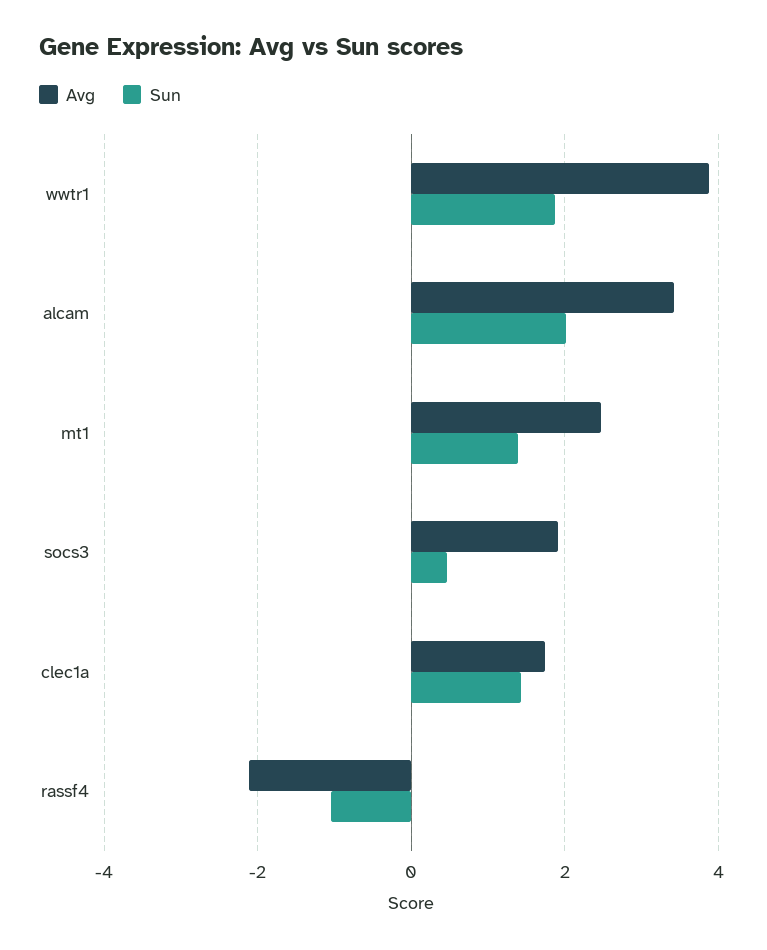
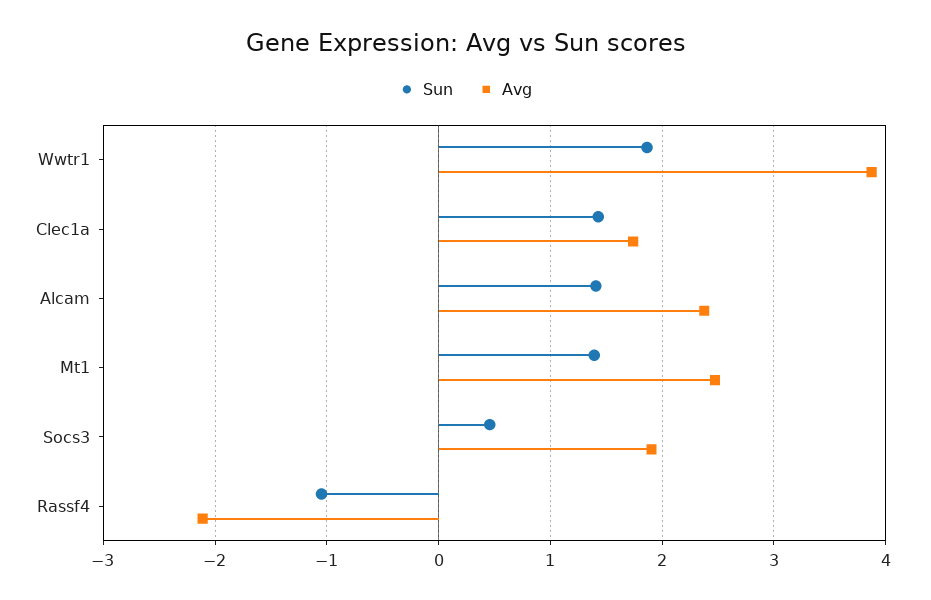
Avg, alcam: 3.4 -> 2.4
Sun, alcam: 2 -> 1.4

